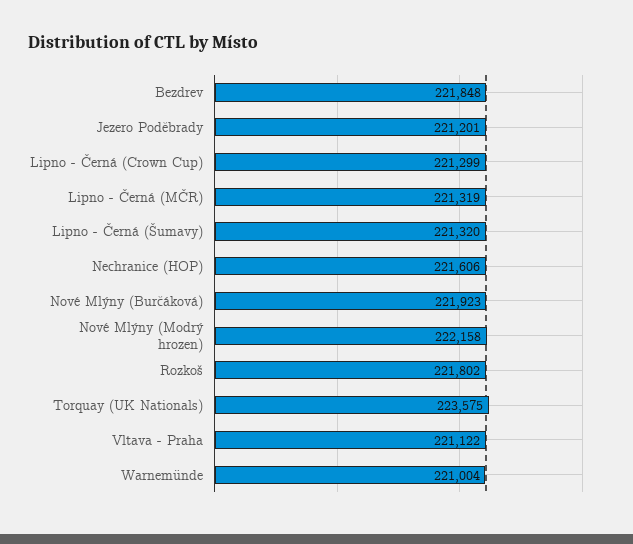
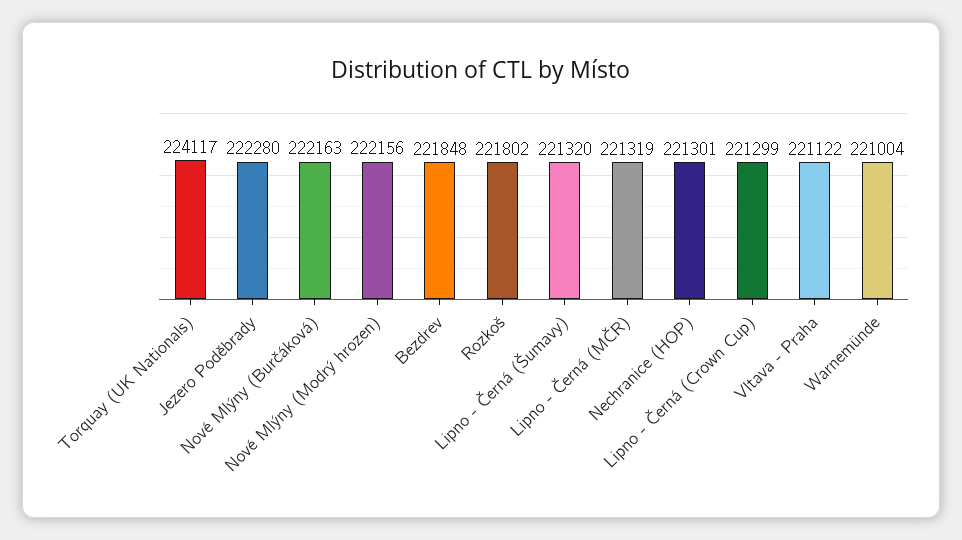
Jezero Poděbrady: 221201 -> 222280
Nechranice (HOP): 221606 -> 221301
Nové Mlýny (Burčáková): 221923 -> 222163
Nové Mlýny (Modrý hrozen): 222158 -> 222156
Torquay (UK Nationals): 223575 -> 224117

